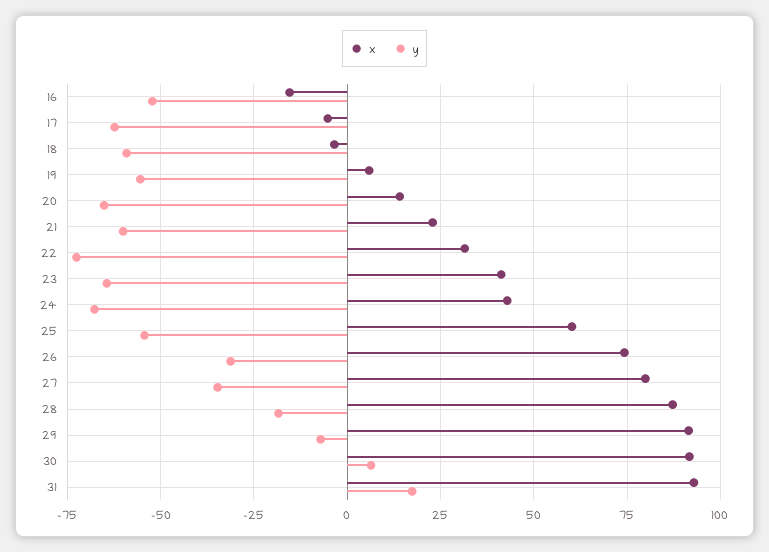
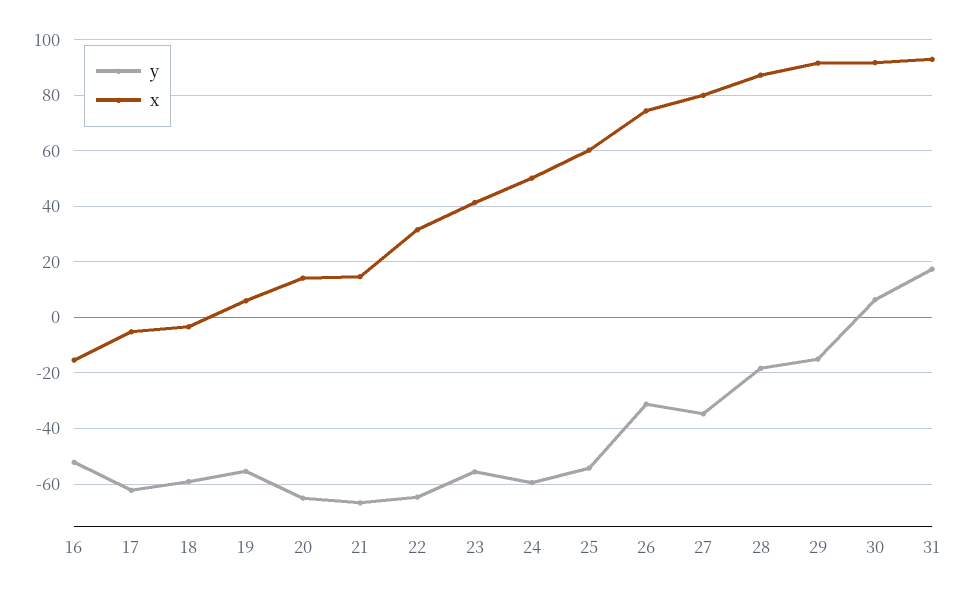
x, 21: 22.5 -> 15
y, 21: -60 -> -67.5
y, 22: -72.5 -> -65
y, 23: -65 -> -55
x, 24: 42.5 -> 50
y, 24: -67.5 -> -60
y, 29: -7.5 -> -15

